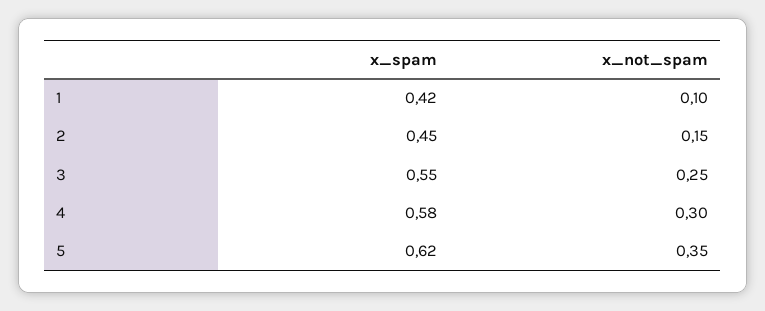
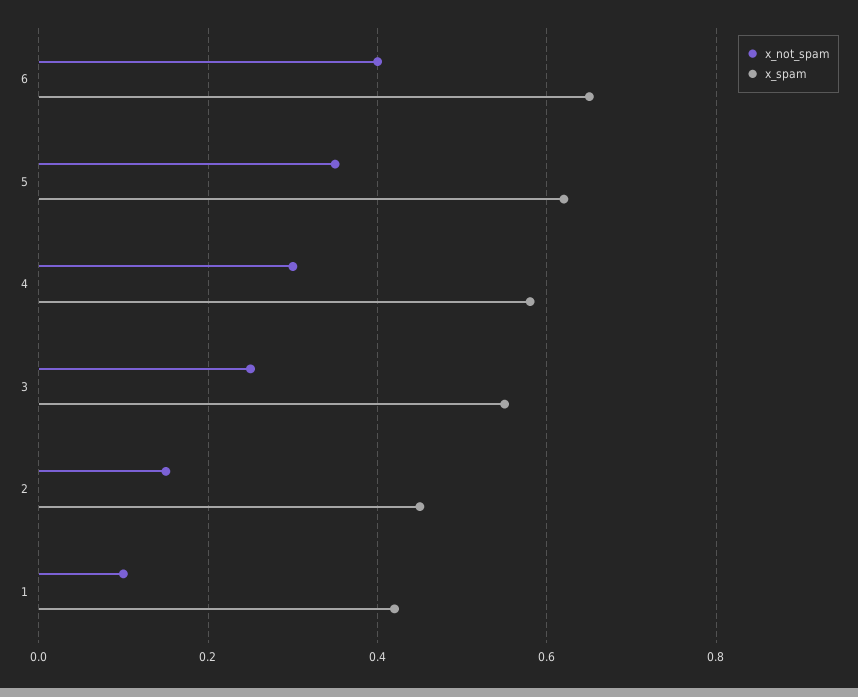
x_not_spam, 6: none -> 0.4
x_spam, 6: none -> 0.65

